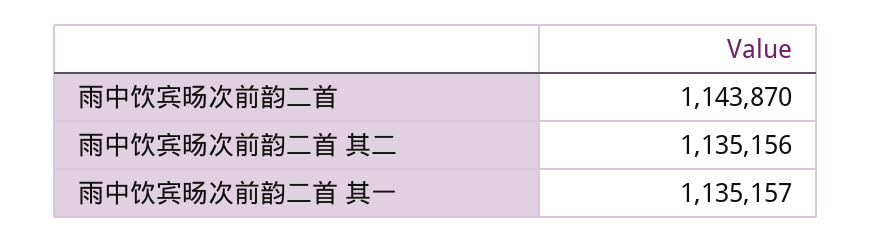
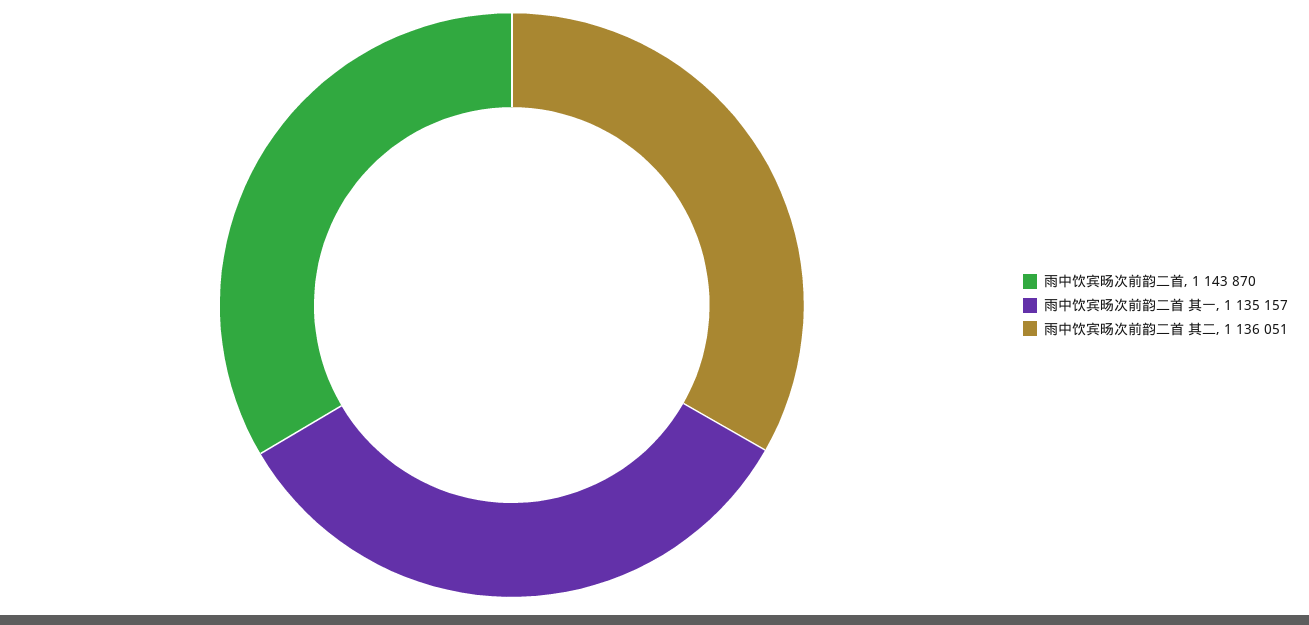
雨中饮宾旸次前韵二首 其二: 1135156 -> 1136051

